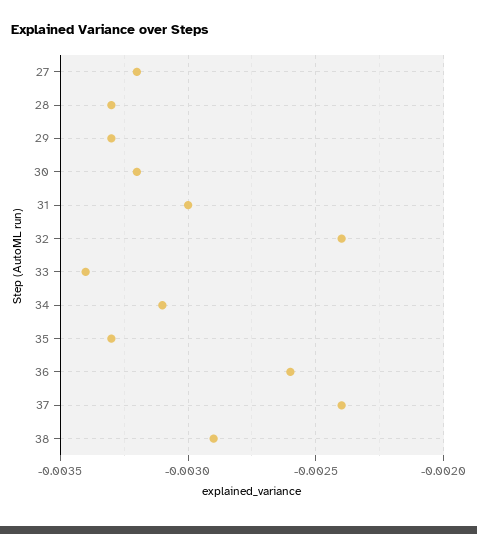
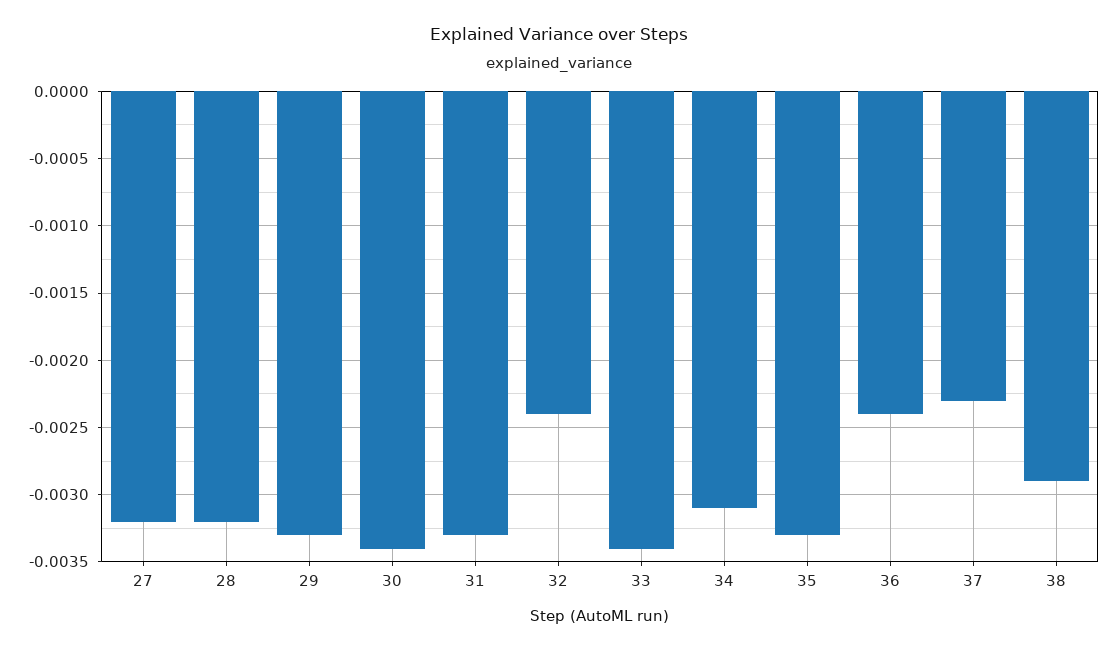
28: -0.0033 -> -0.0032
30: -0.0032 -> -0.0034
31: -0.003 -> -0.0033
36: -0.0026 -> -0.0024
37: -0.0024 -> -0.0023

